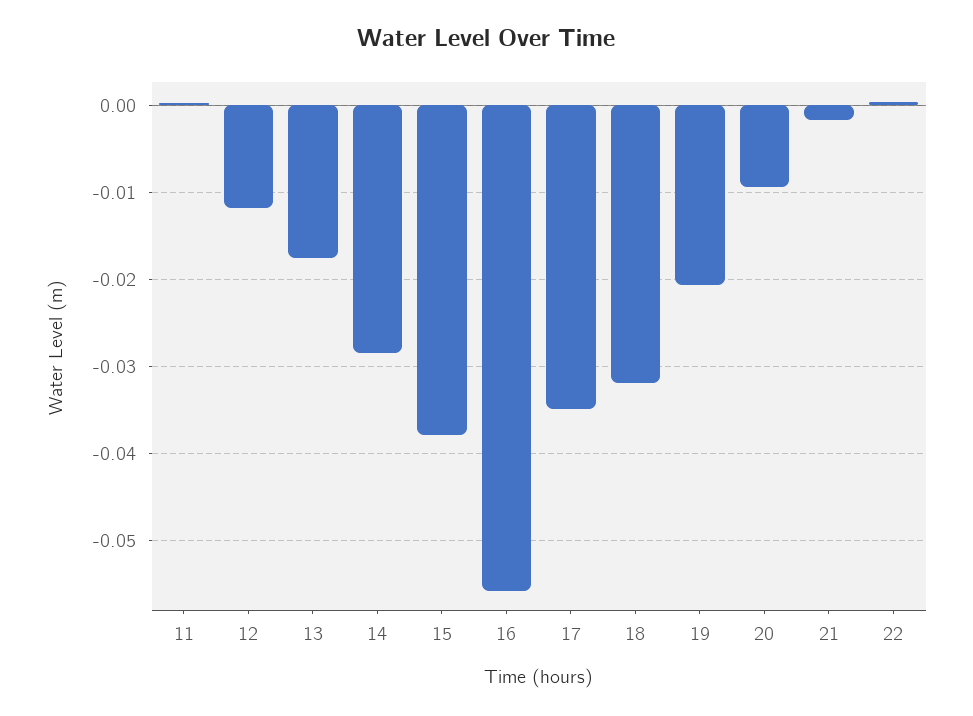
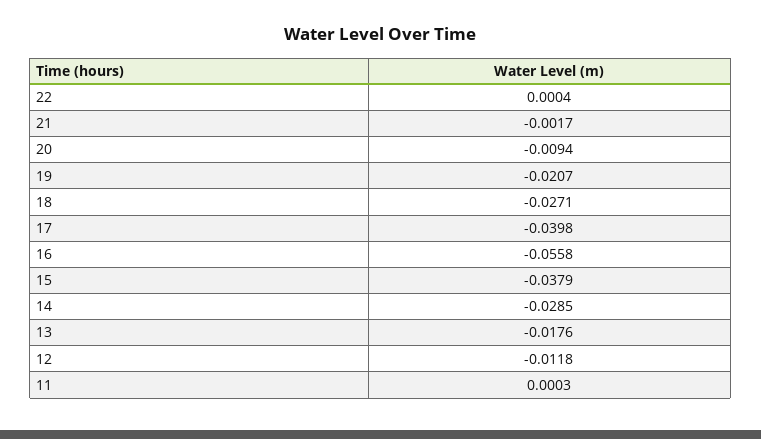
17: -0.035 -> -0.0398
18: -0.032 -> -0.0271

